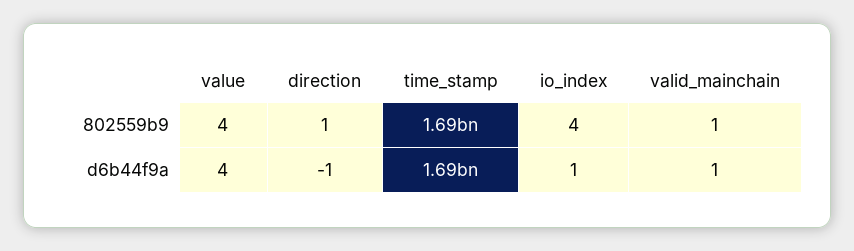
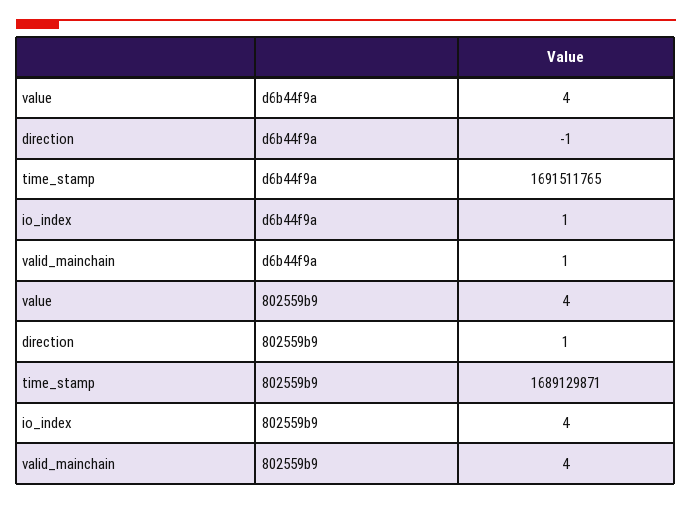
valid_mainchain, 802559b9: 1 -> 4

